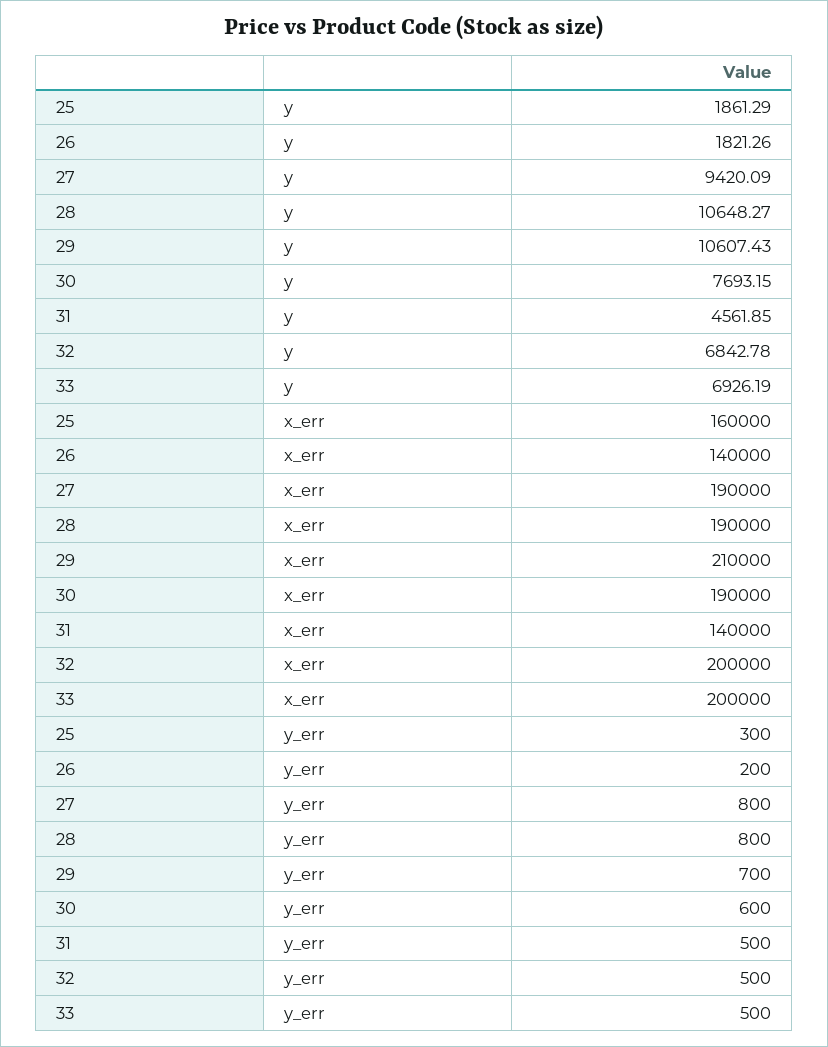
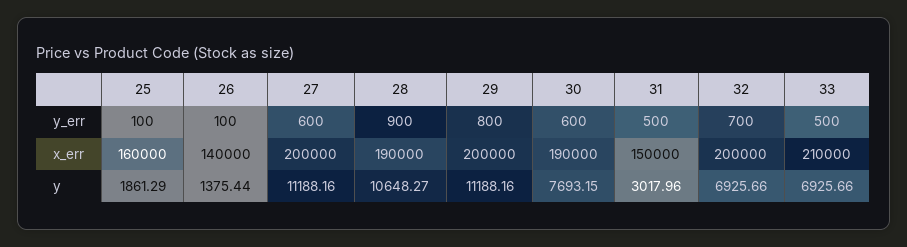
26, y: 1821.26 -> 1375.44
27, y: 9420.09 -> 11188.16
29, y: 10607.43 -> 11188.16
31, y: 4561.85 -> 3017.96
32, y: 6842.78 -> 6925.66
33, y: 6926.19 -> 6925.66
27, x_err: 190000 -> 200000
29, x_err: 210000 -> 200000
31, x_err: 140000 -> 150000
33, x_err: 200000 -> 210000
25, y_err: 300 -> 100
26, y_err: 200 -> 100
27, y_err: 800 -> 600
28, y_err: 800 -> 900
29, y_err: 700 -> 800
32, y_err: 500 -> 700

